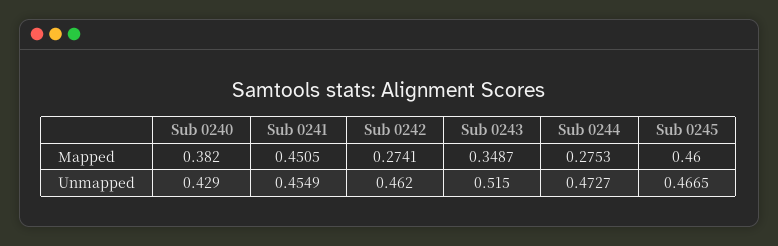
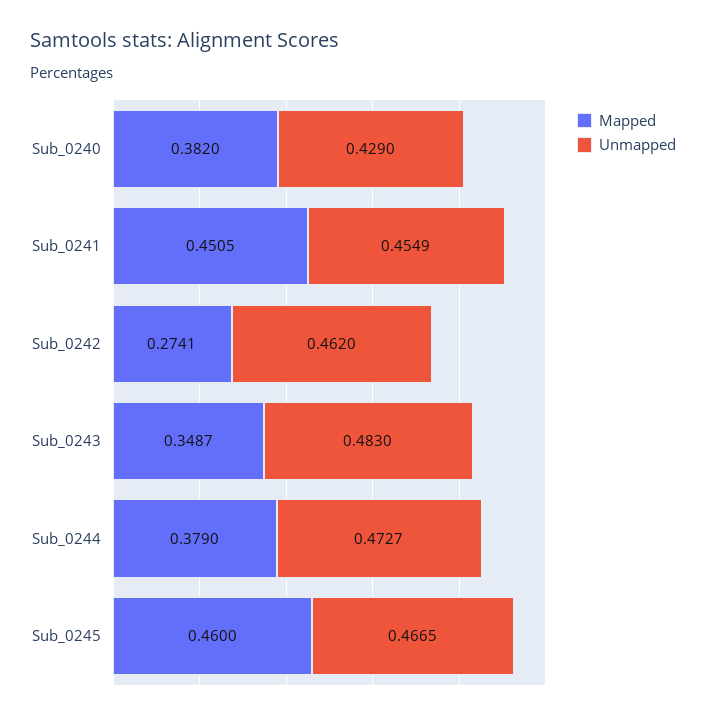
Mapped, Sub 0244: 0.2753 -> 0.379
Unmapped, Sub 0243: 0.515 -> 0.483

